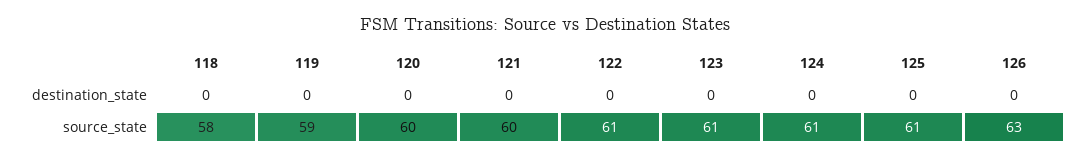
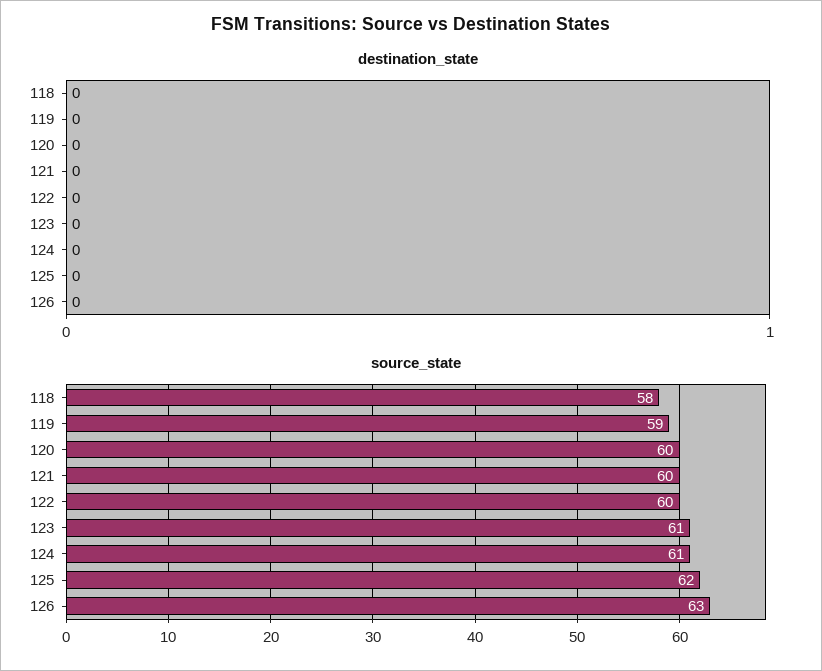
source_state, 122: 61 -> 60
source_state, 125: 61 -> 62

